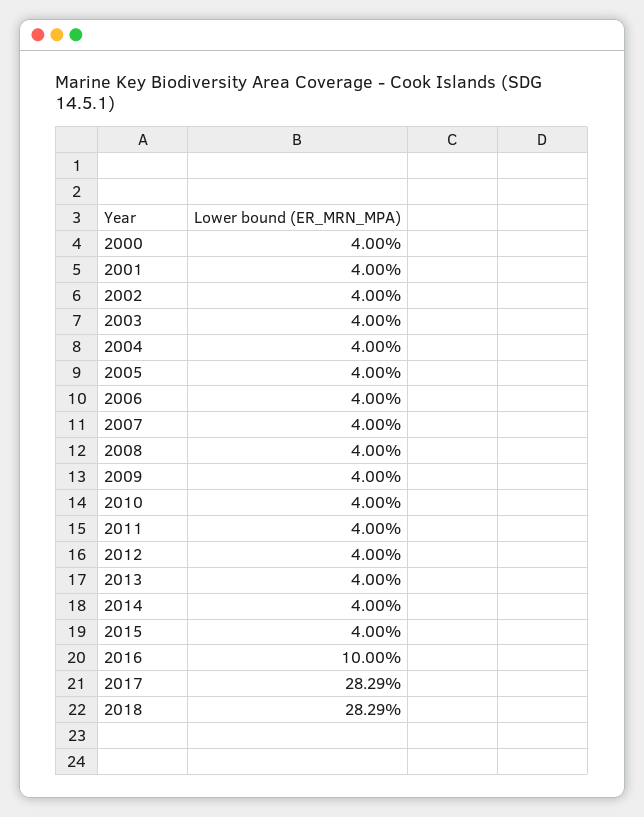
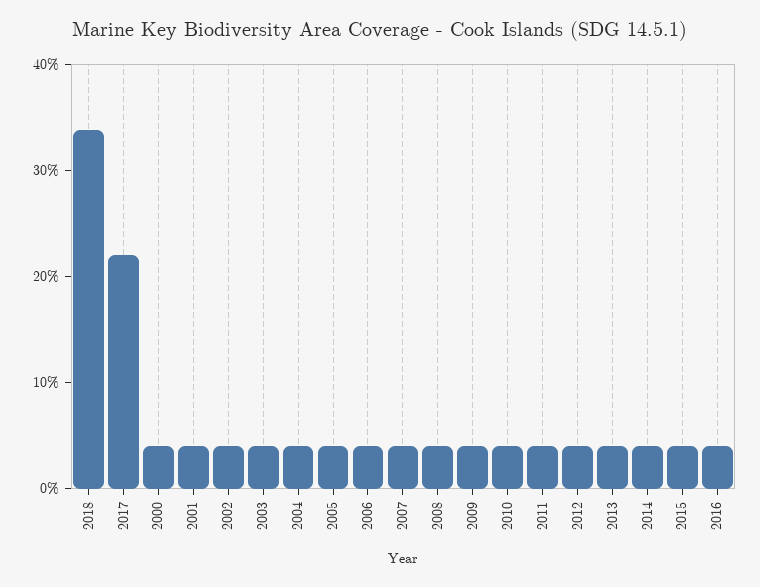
2016: 10 -> 4
2017: 28.29 -> 22
2018: 28.29 -> 34

